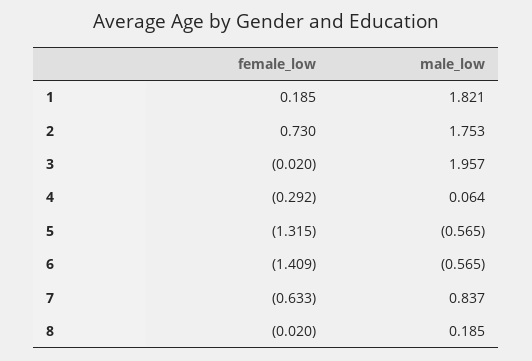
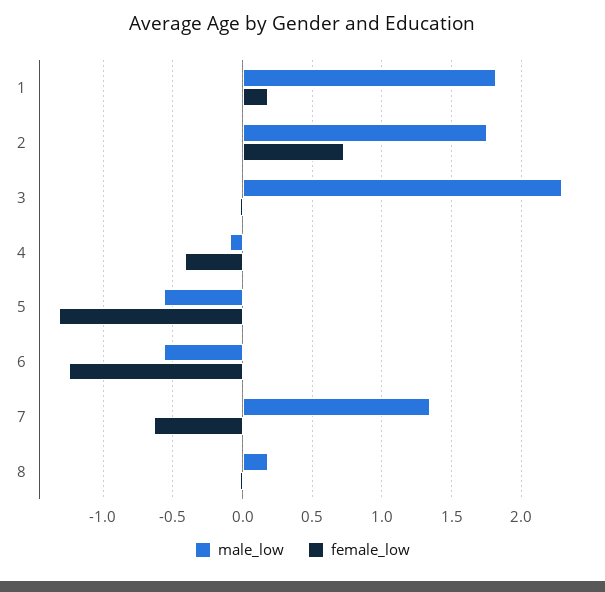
male_low, 3: 1.957 -> 2.3
female_low, 4: -0.292 -> -0.4
male_low, 4: 0.064 -> -0.1
female_low, 6: -1.409 -> -1.25
male_low, 7: 0.837 -> 1.35

